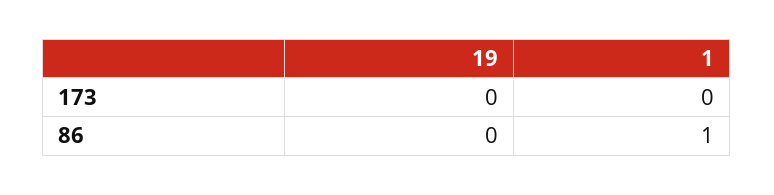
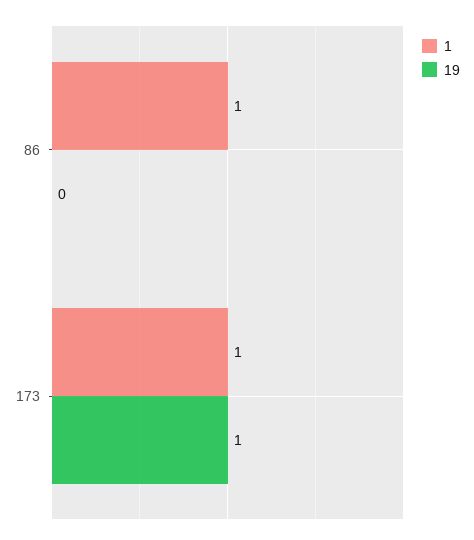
19, 173: 0 -> 1
1, 173: 0 -> 1

